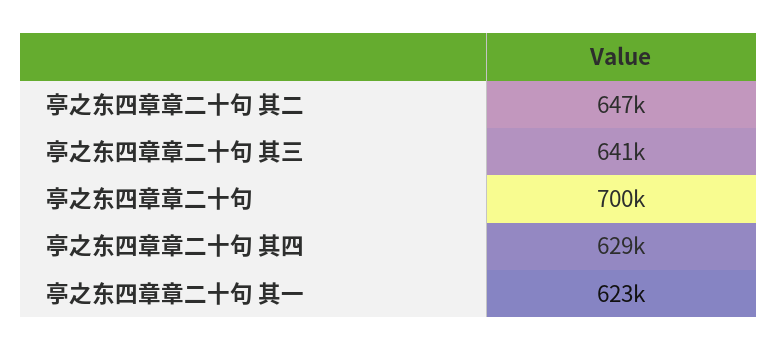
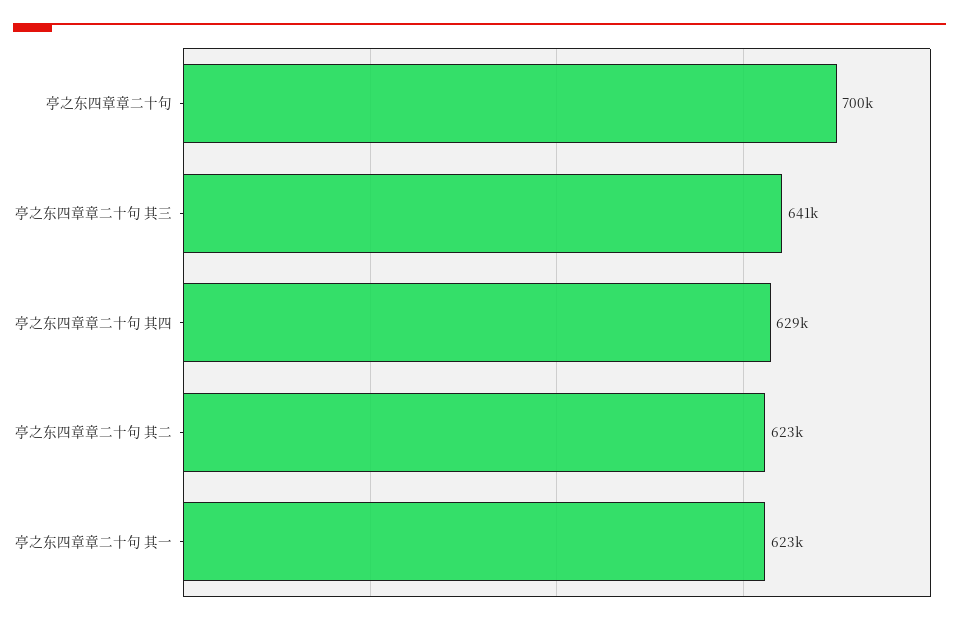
亭之东四章章二十句 其二: 647000 -> 623000

